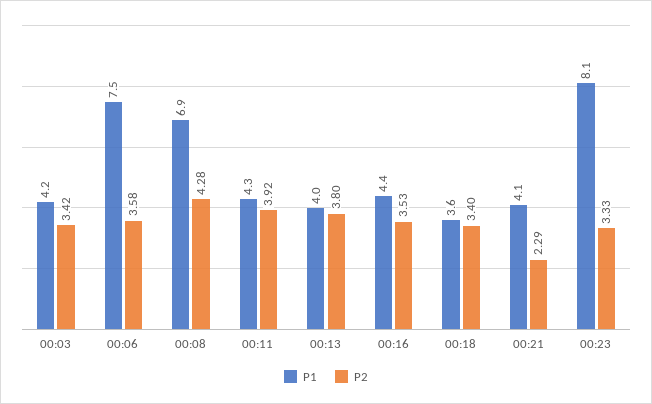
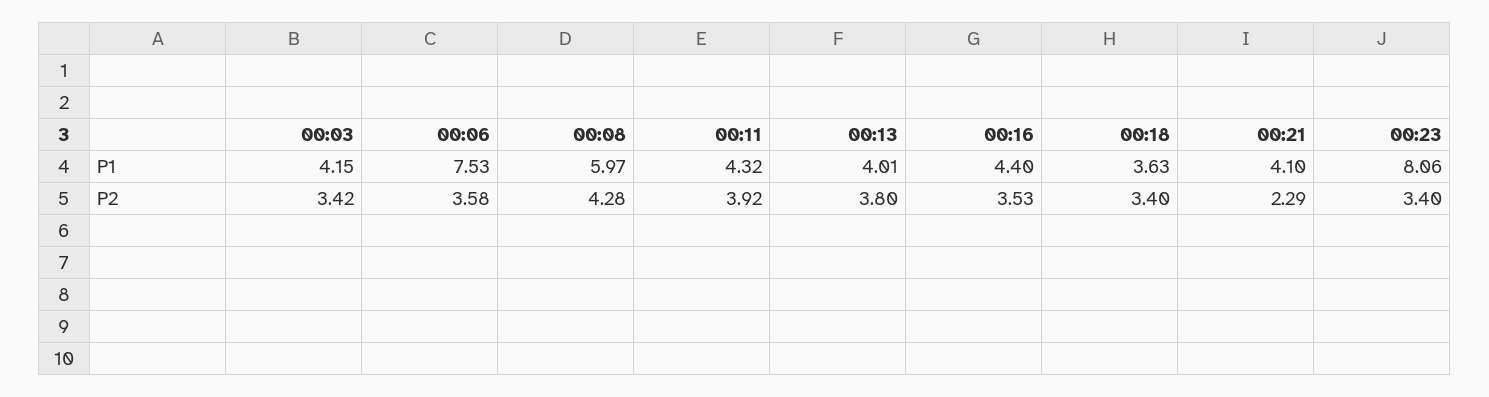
P1, 00:08: 6.9 -> 5.97
P2, 00:23: 3.33 -> 3.4

